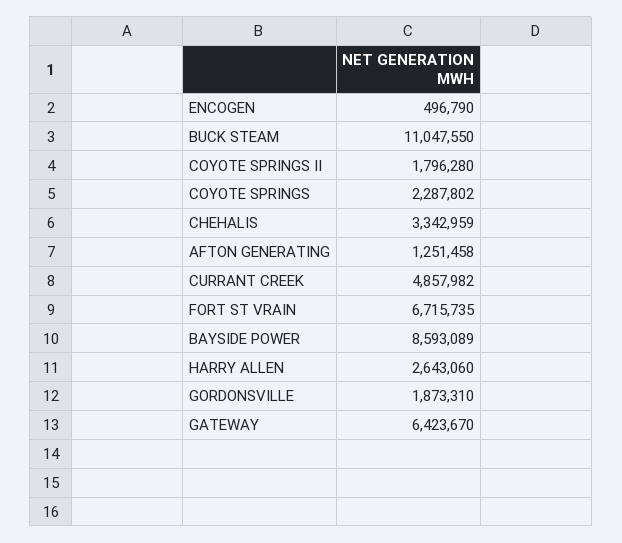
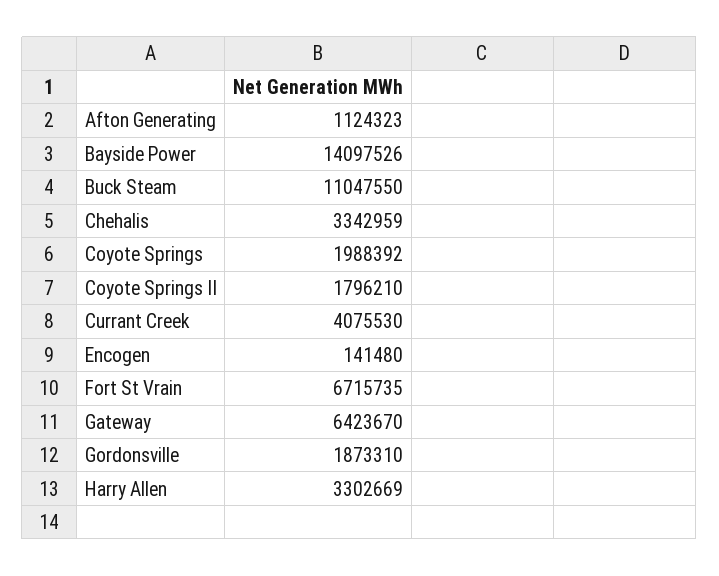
ENCOGEN: 496790 -> 141480
COYOTE SPRINGS II: 1796280 -> 1796210
COYOTE SPRINGS: 2287802 -> 1988392
AFTON GENERATING: 1251458 -> 1124323
CURRANT CREEK: 4857982 -> 4075530
BAYSIDE POWER: 8593089 -> 14097526
HARRY ALLEN: 2643060 -> 3302669

